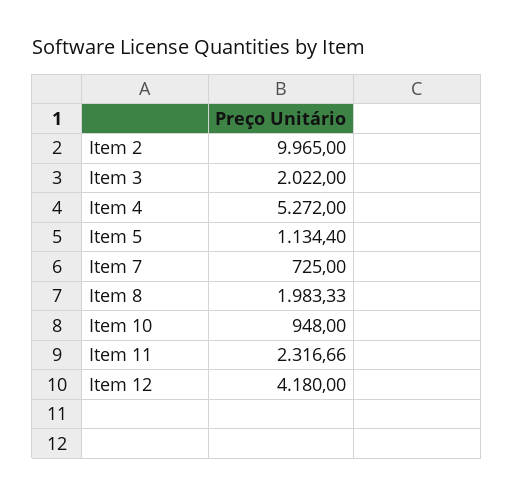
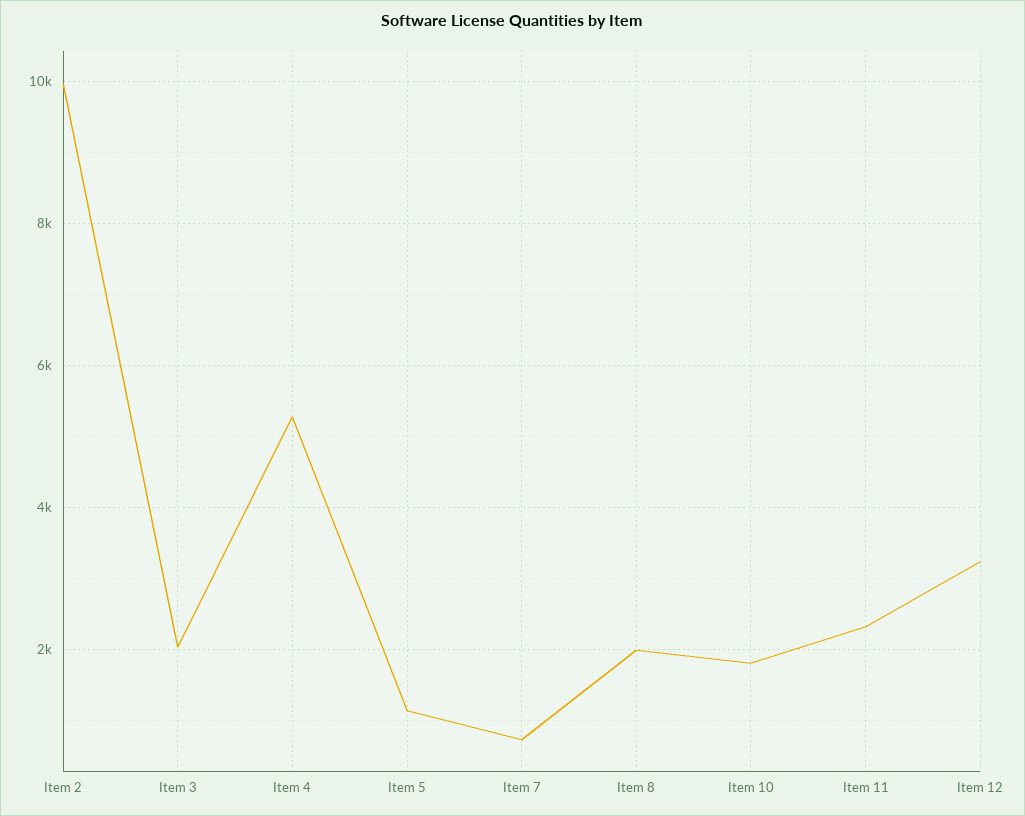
Item 10: 948 -> 1800
Item 12: 4180 -> 3200

